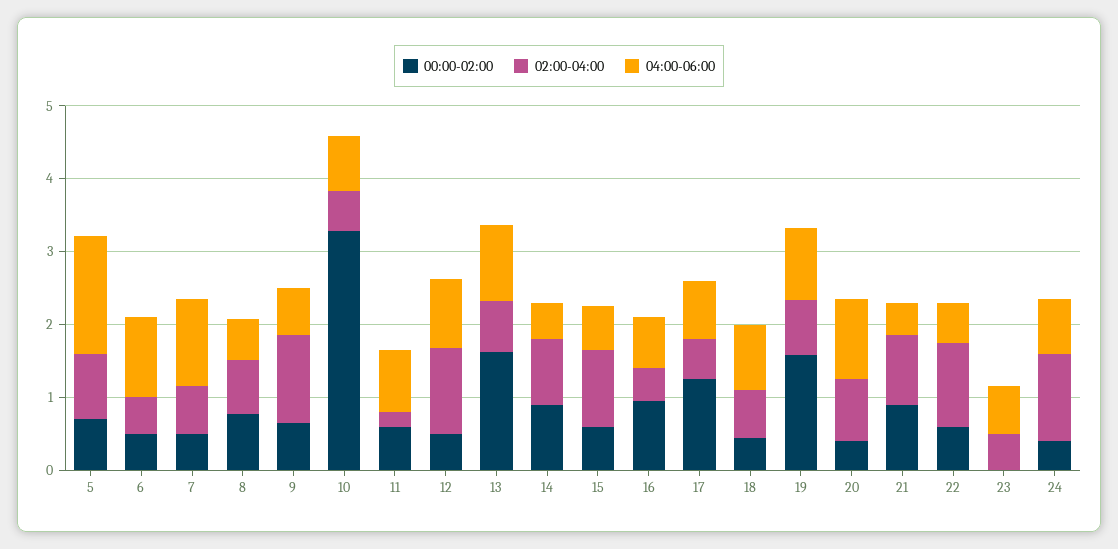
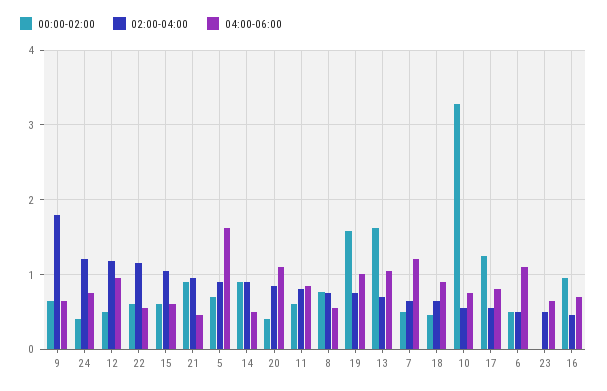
02:00-04:00, 9: 1.2 -> 1.8
02:00-04:00, 11: 0.2 -> 0.8

